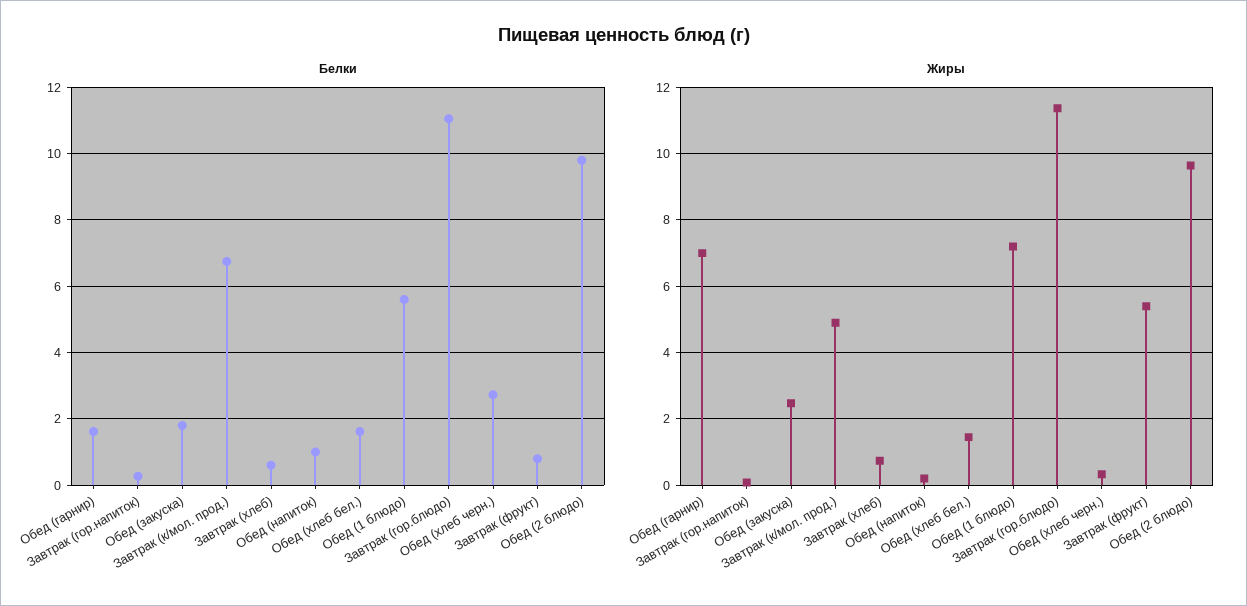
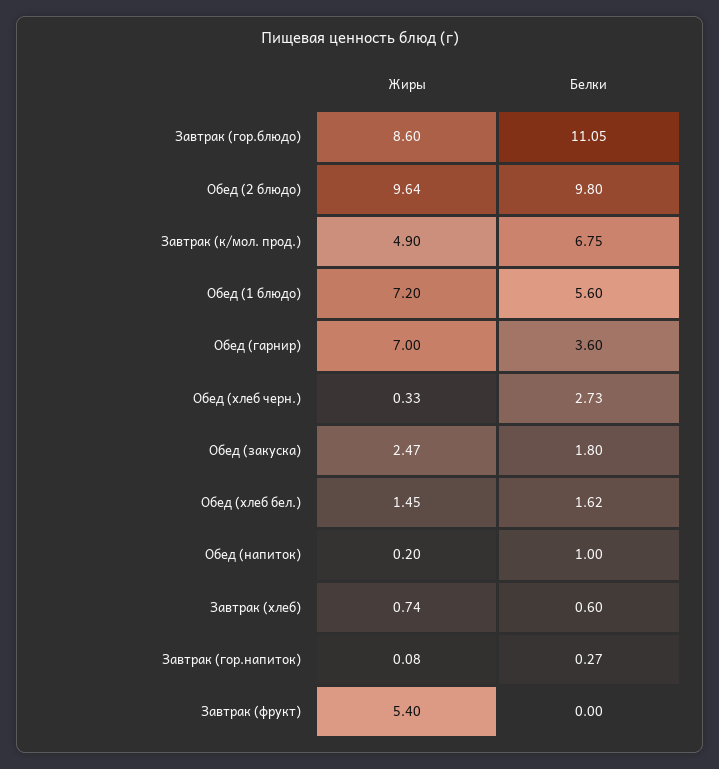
Белки, Обед (гарнир): 1.6 -> 3.6
Белки, Завтрак (фрукт): 0.8 -> 0
Жиры, Завтрак (гор.блюдо): 11.4 -> 8.6

